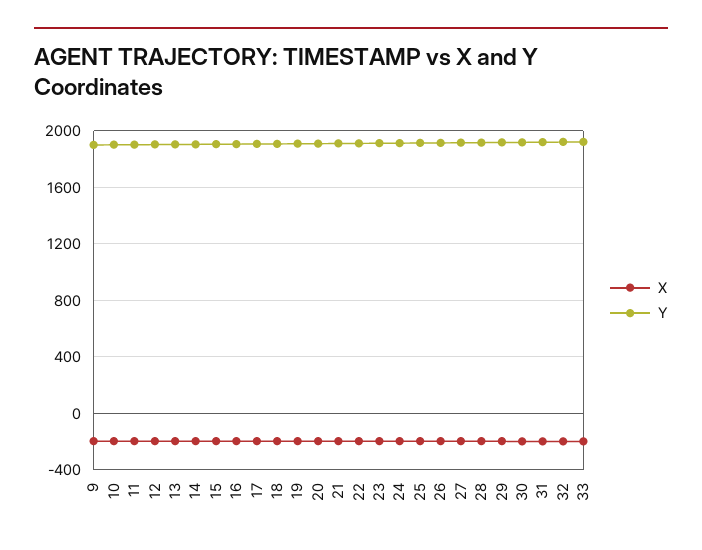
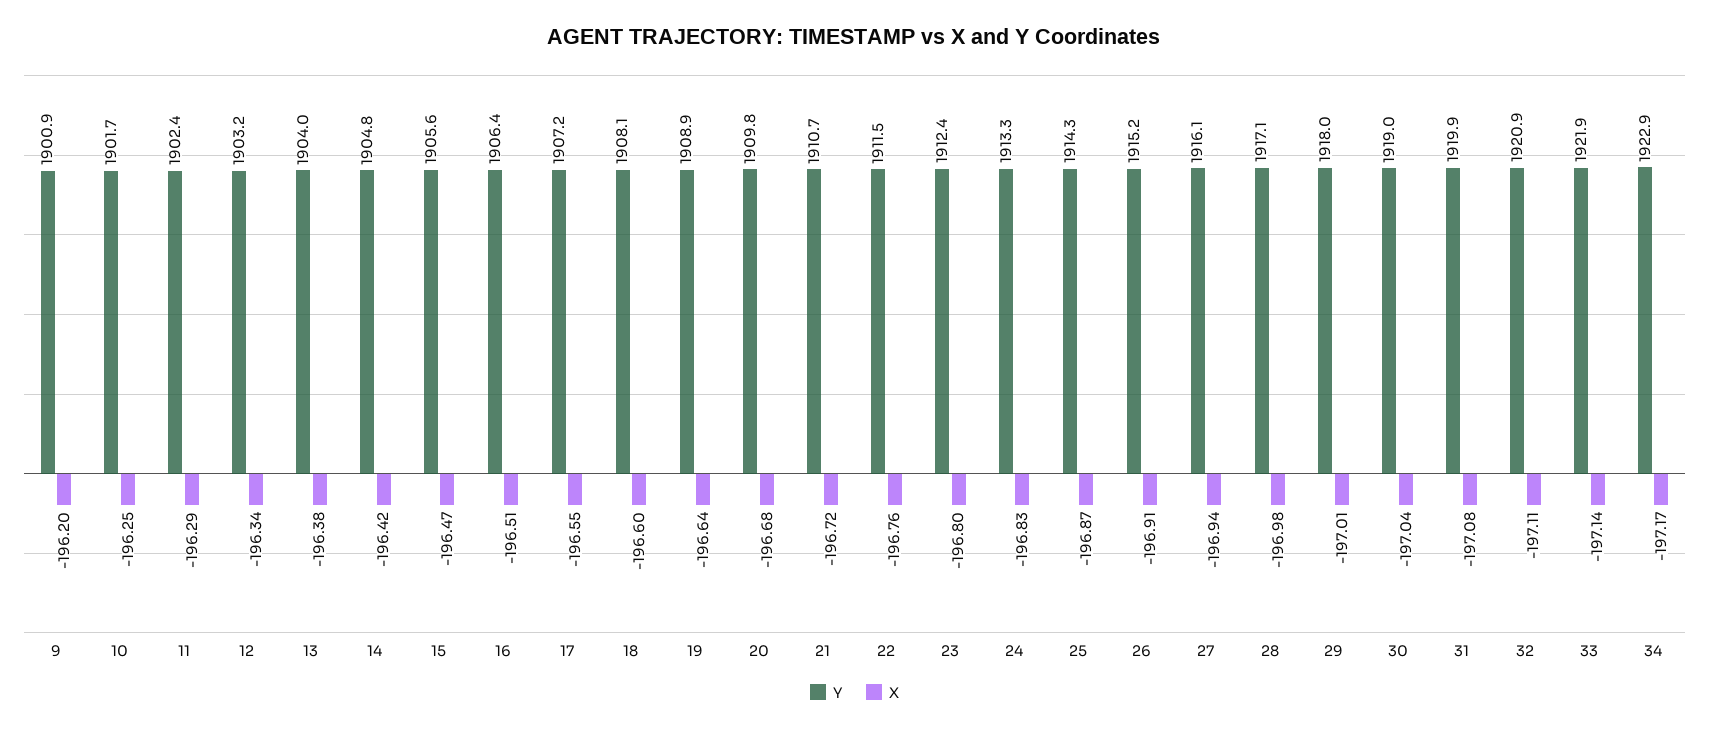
Y, 34: none -> 1922.9
X, 34: none -> -197.17

